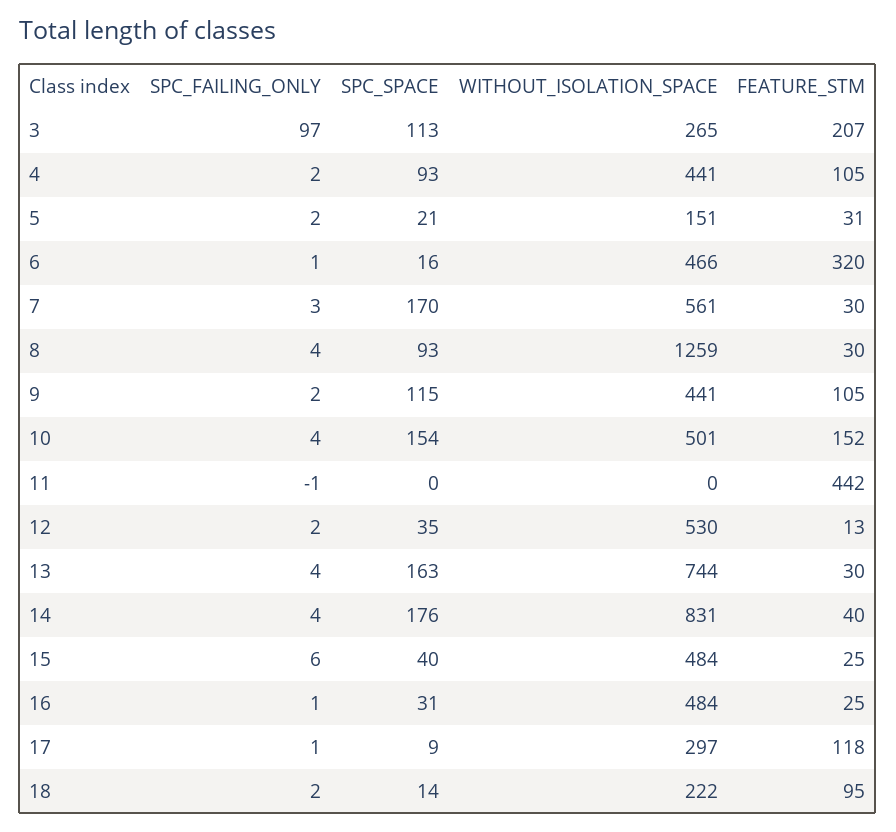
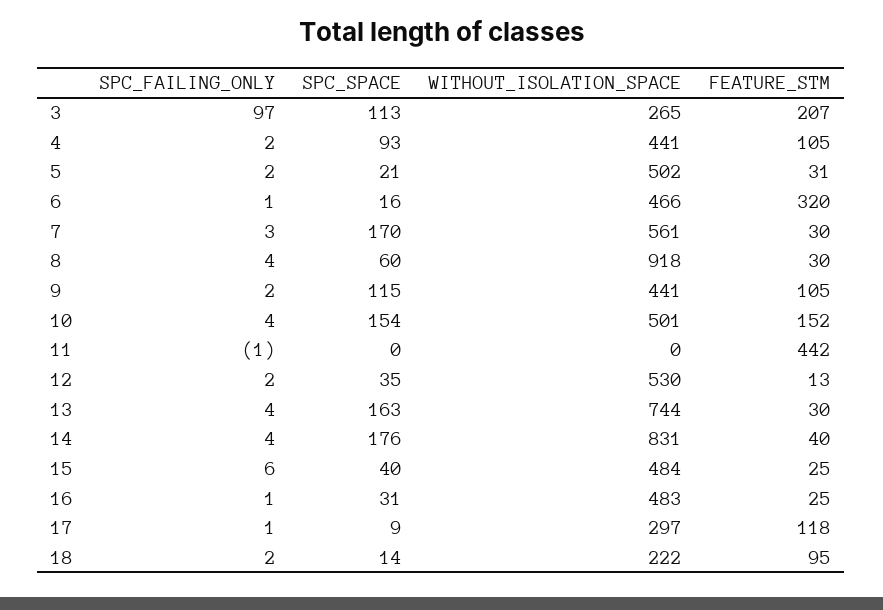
WITHOUT_ISOLATION_SPACE, 5: 151 -> 502
SPC_SPACE, 8: 93 -> 60
WITHOUT_ISOLATION_SPACE, 8: 1259 -> 918
WITHOUT_ISOLATION_SPACE, 16: 484 -> 483

